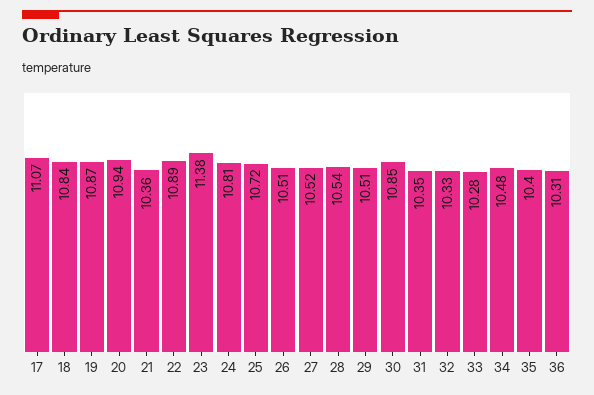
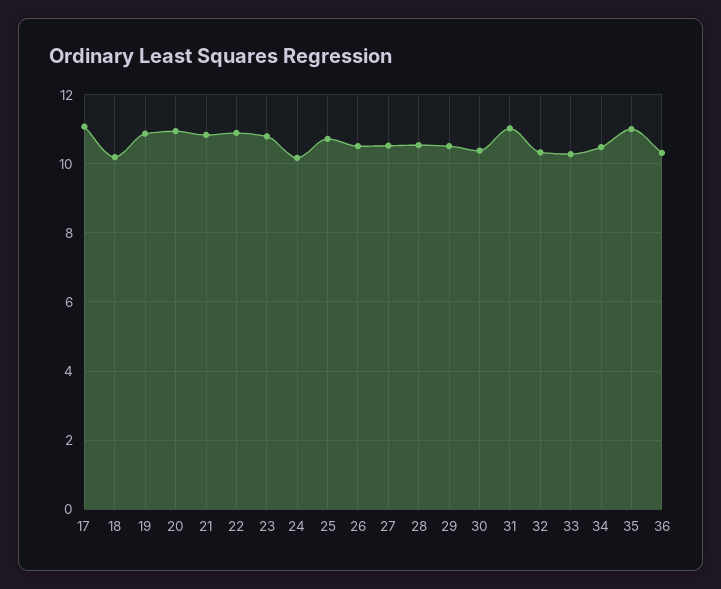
18: 10.84 -> 10.2
21: 10.36 -> 10.8
23: 11.38 -> 10.8
24: 10.81 -> 10.2
30: 10.85 -> 10.4
31: 10.35 -> 11
35: 10.4 -> 11

